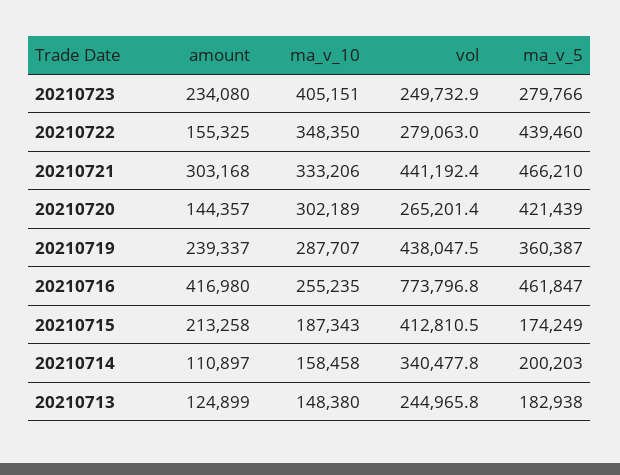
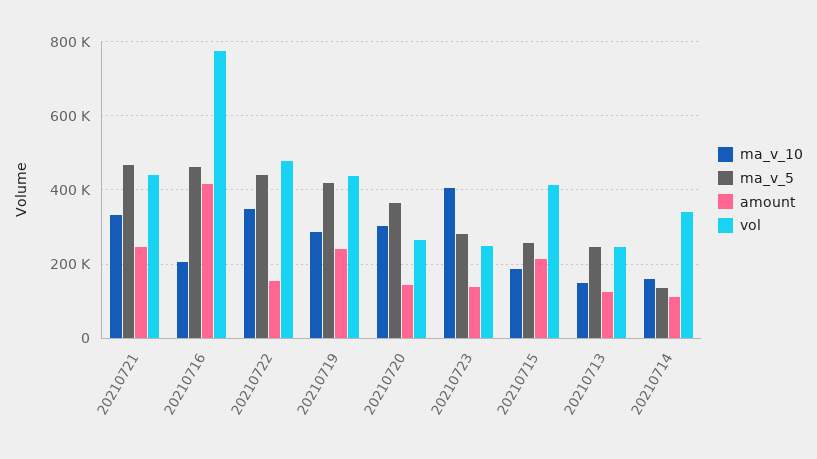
amount, 20210723: 234080 -> 140000
vol, 20210722: 279063 -> 480000
amount, 20210721: 303168 -> 240000
ma_v_5, 20210720: 421439 -> 360000
ma_v_5, 20210719: 360387 -> 420000
ma_v_10, 20210716: 255235 -> 200000
ma_v_5, 20210715: 174249 -> 260000
ma_v_5, 20210714: 200203 -> 140000
ma_v_5, 20210713: 182938 -> 240000

